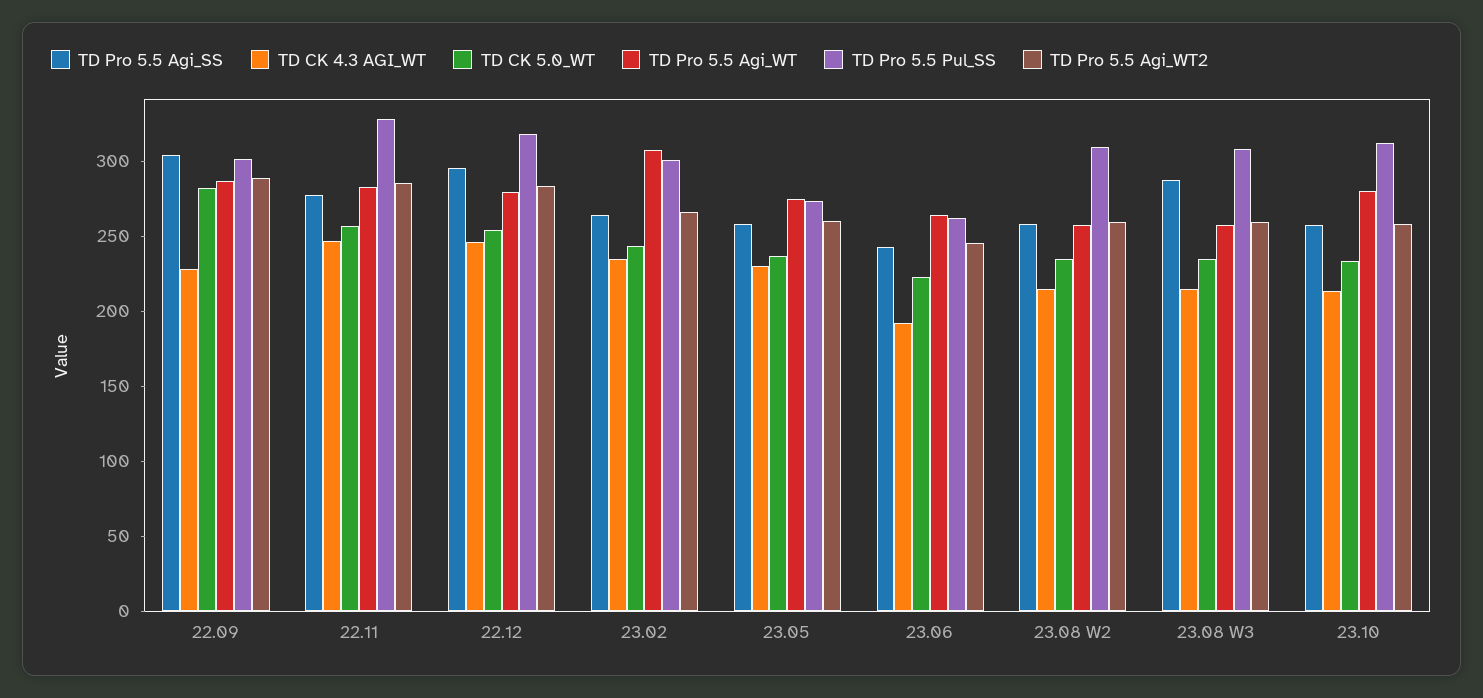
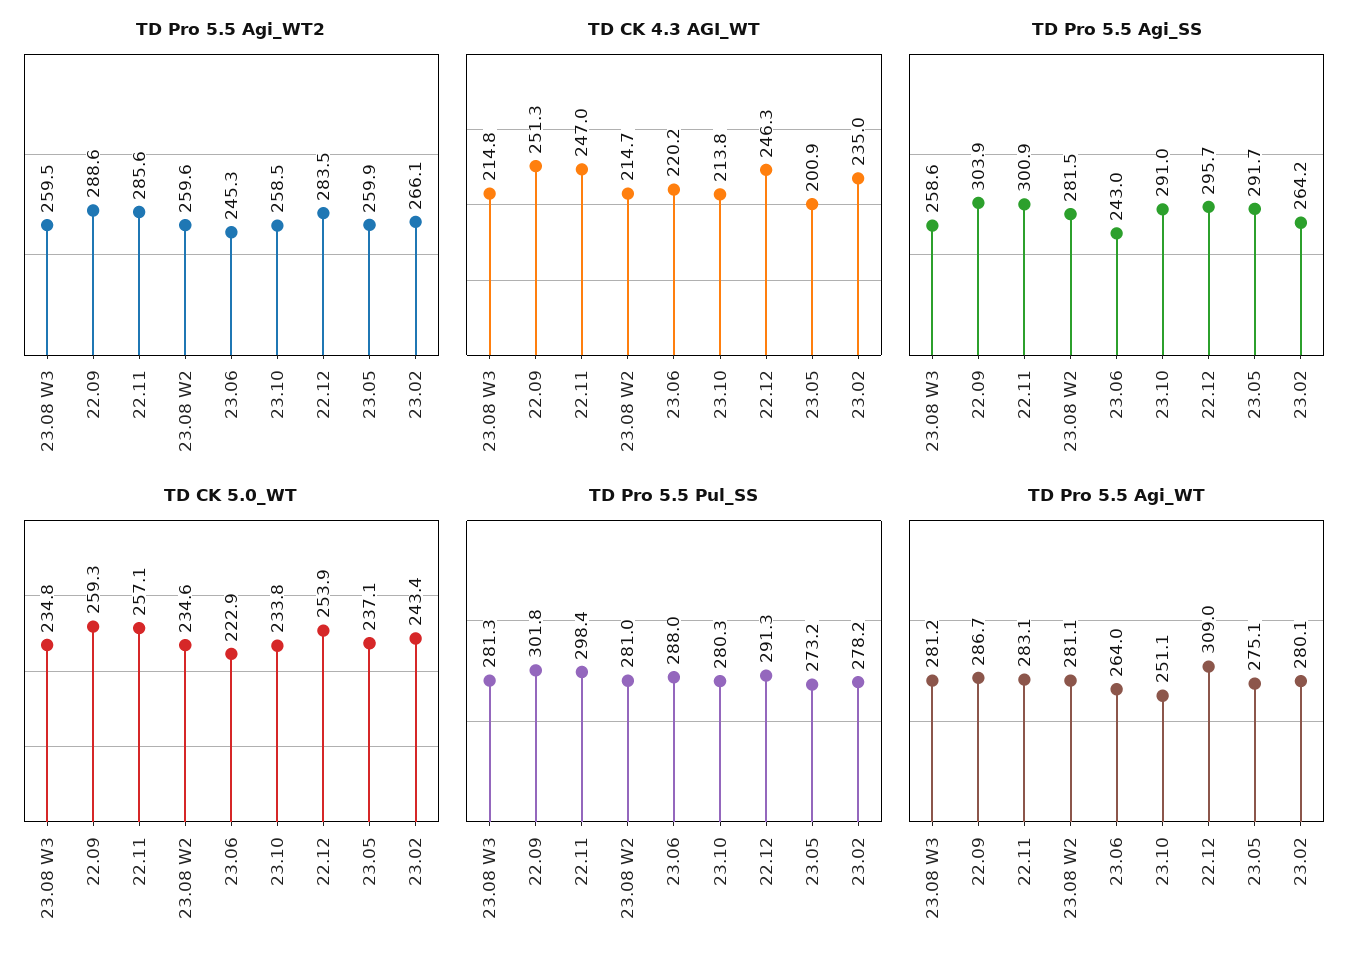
TD CK 4.3 AGI_WT, 22.09: 230 -> 251.3
TD CK 5.0_WT, 22.09: 280 -> 259.3
TD Pro 5.5 Agi_SS, 22.11: 280 -> 300.9
TD Pro 5.5 Pul_SS, 22.11: 330 -> 298.4
TD Pro 5.5 Agi_WT, 22.12: 280 -> 309
TD Pro 5.5 Pul_SS, 22.12: 320 -> 291.3
TD Pro 5.5 Agi_WT, 23.02: 310 -> 280.1
TD Pro 5.5 Pul_SS, 23.02: 300 -> 278.2
TD Pro 5.5 Agi_SS, 23.05: 260 -> 291.7
TD CK 4.3 AGI_WT, 23.05: 230 -> 200.9
TD CK 4.3 AGI_WT, 23.06: 190 -> 220.2
TD Pro 5.5 Pul_SS, 23.06: 260 -> 288
TD Pro 5.5 Agi_SS, 23.08 W2: 260 -> 281.5
TD Pro 5.5 Agi_WT, 23.08 W2: 260 -> 281.1
TD Pro 5.5 Pul_SS, 23.08 W2: 310 -> 281
TD Pro 5.5 Agi_SS, 23.08 W3: 290 -> 258.6
TD Pro 5.5 Agi_WT, 23.08 W3: 260 -> 281.2
TD Pro 5.5 Pul_SS, 23.08 W3: 310 -> 281.3
TD Pro 5.5 Agi_SS, 23.10: 260 -> 291
TD Pro 5.5 Agi_WT, 23.10: 280 -> 251.1
TD Pro 5.5 Pul_SS, 23.10: 310 -> 280.3

